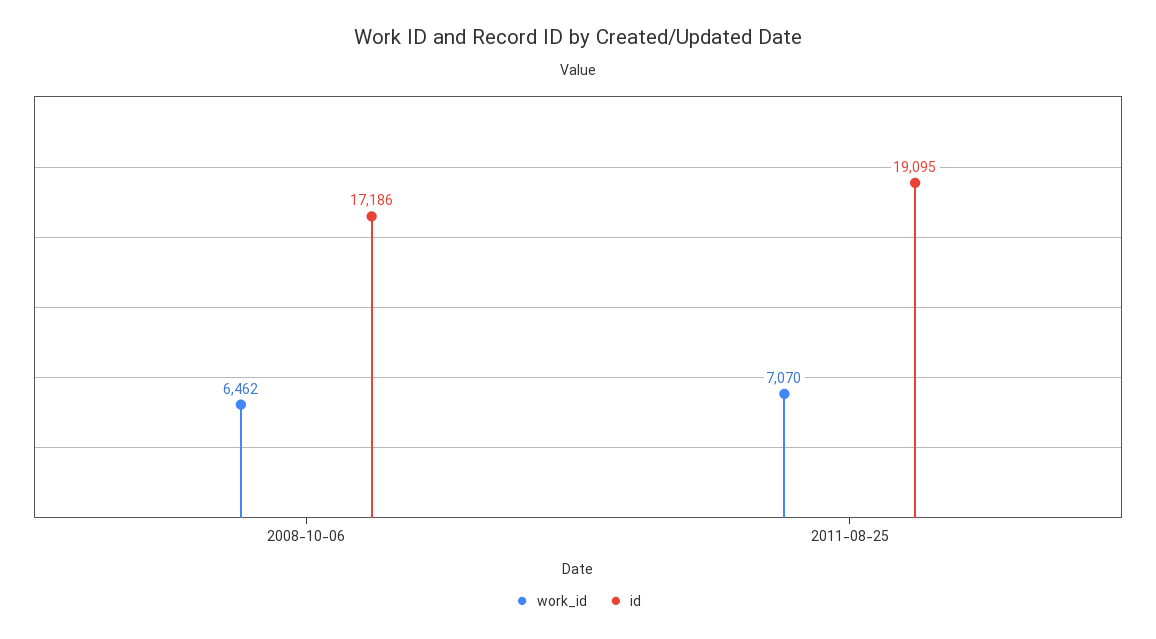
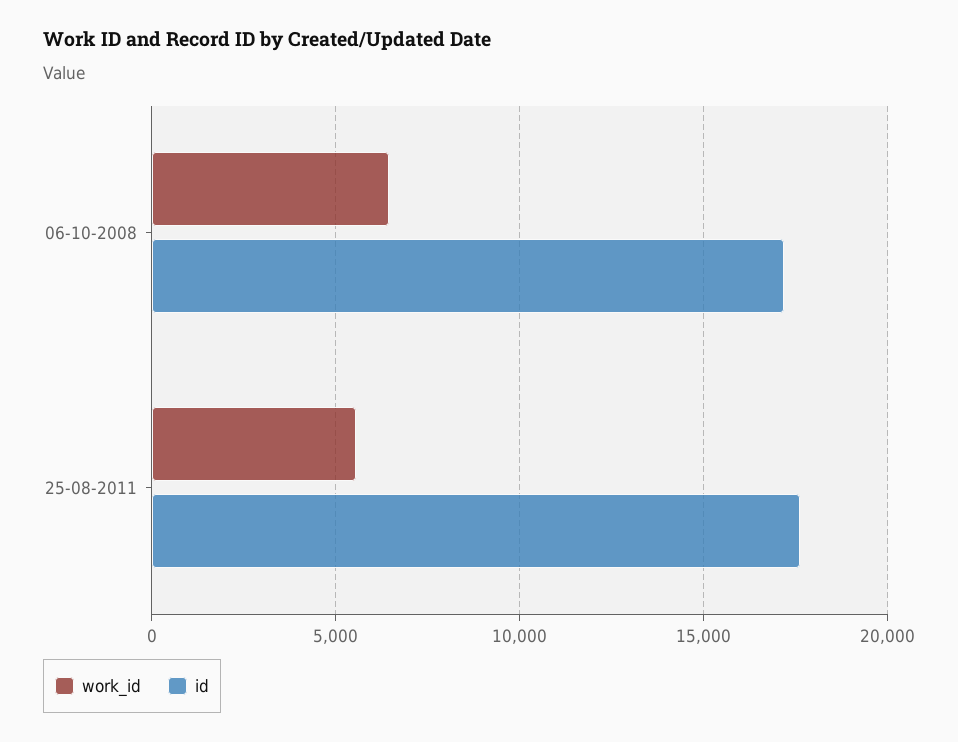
work_id, 2011-08-25: 7070 -> 5500
id, 2011-08-25: 19095 -> 17500

